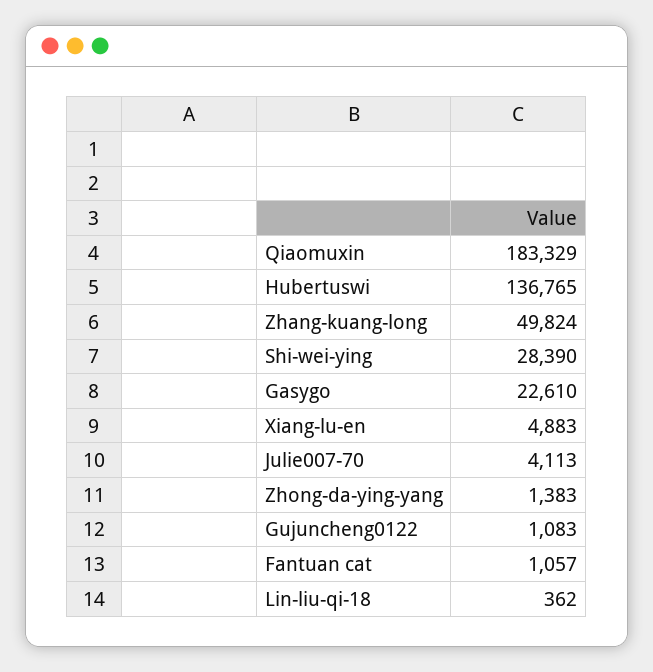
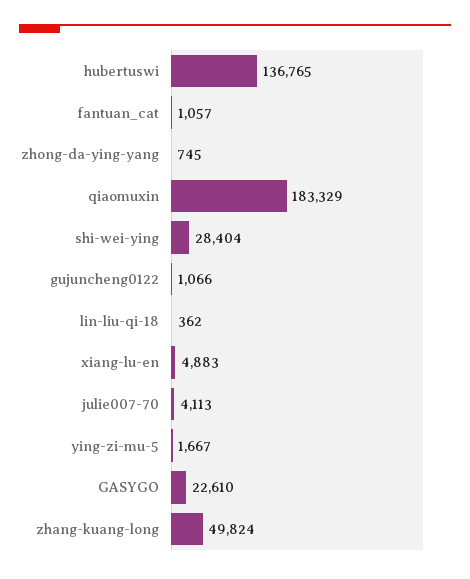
Shi-wei-ying: 28390 -> 28404
Zhong-da-ying-yang: 1383 -> 745
Gujuncheng0122: 1083 -> 1066
ying-zi-mu-5: none -> 1667

